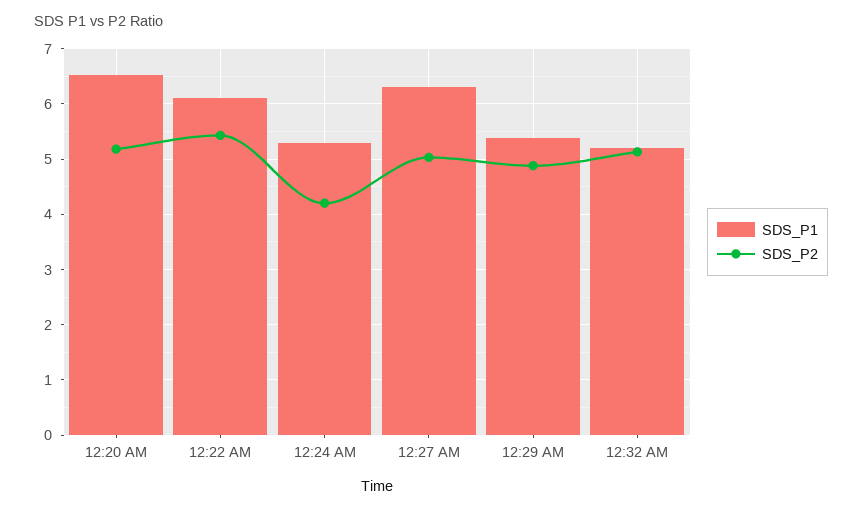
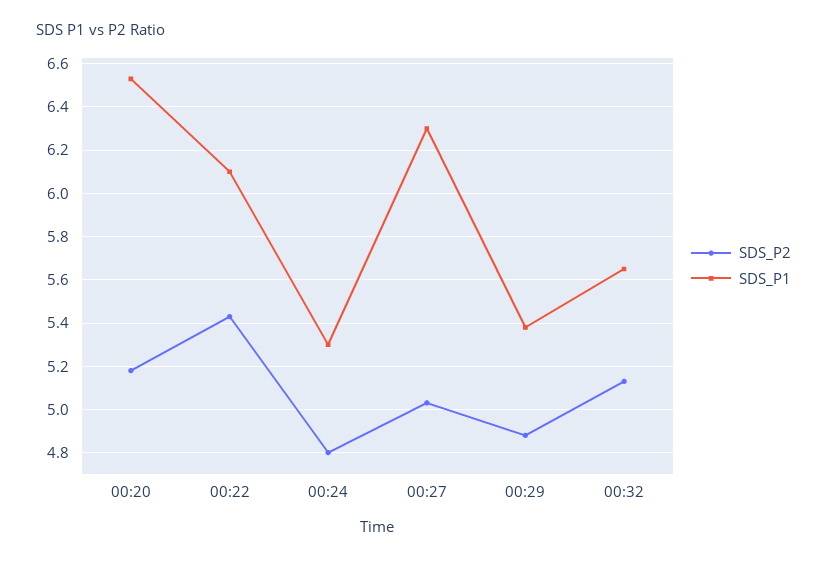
SDS_P2, 12:24 AM: 4.2 -> 4.8
SDS_P1, 12:32 AM: 5.2 -> 5.65

